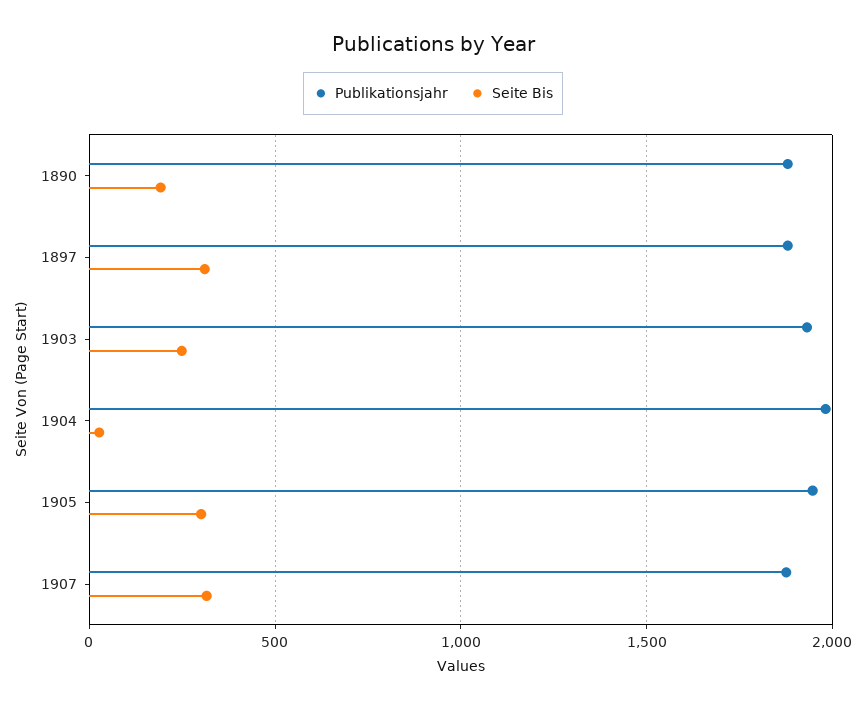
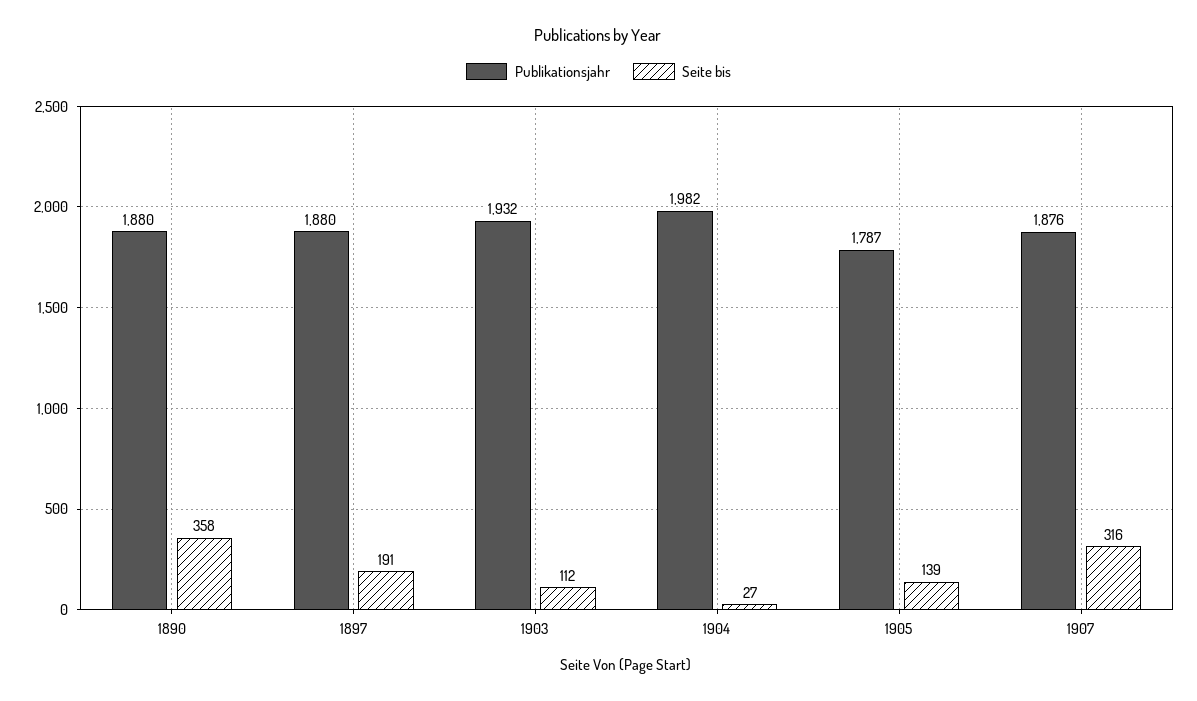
Seite Bis, 1890: 200 -> 358
Seite Bis, 1897: 300 -> 191
Seite Bis, 1903: 250 -> 112
Publikationsjahr, 1905: 1950 -> 1787
Seite Bis, 1905: 300 -> 139

